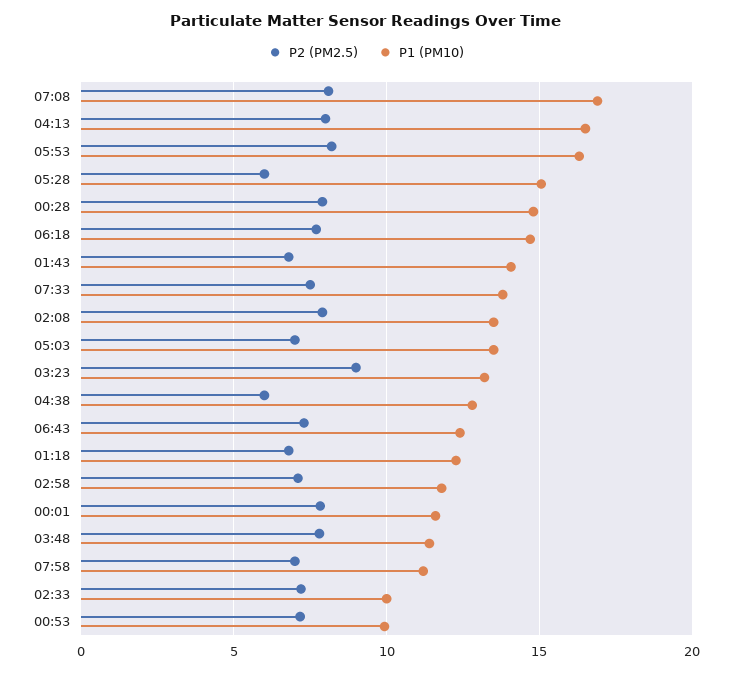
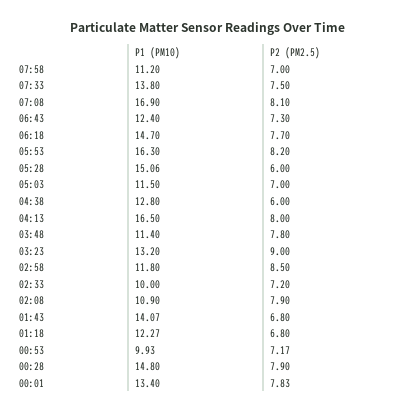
P1 (PM10), 02:08: 13.5 -> 10.9
P1 (PM10), 05:03: 13.5 -> 11.5
P2 (PM2.5), 02:58: 7 -> 8.5
P1 (PM10), 00:01: 11.5 -> 13.4

